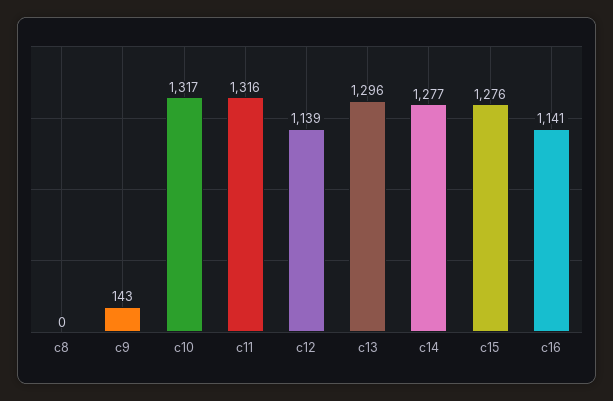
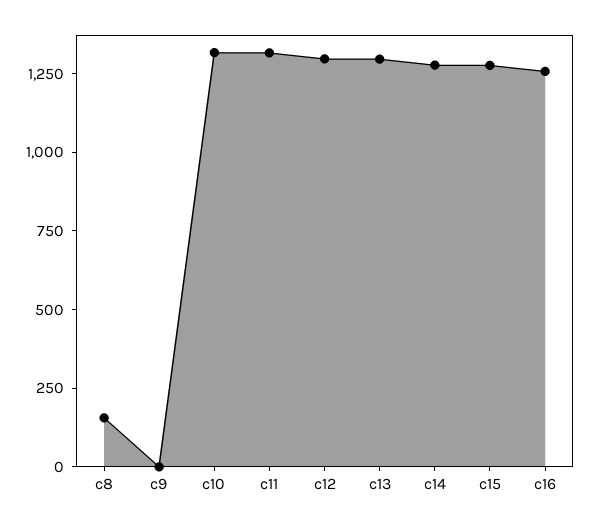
c8: 0 -> 150
c9: 143 -> 0
c12: 1139 -> 1300
c16: 1141 -> 1250

